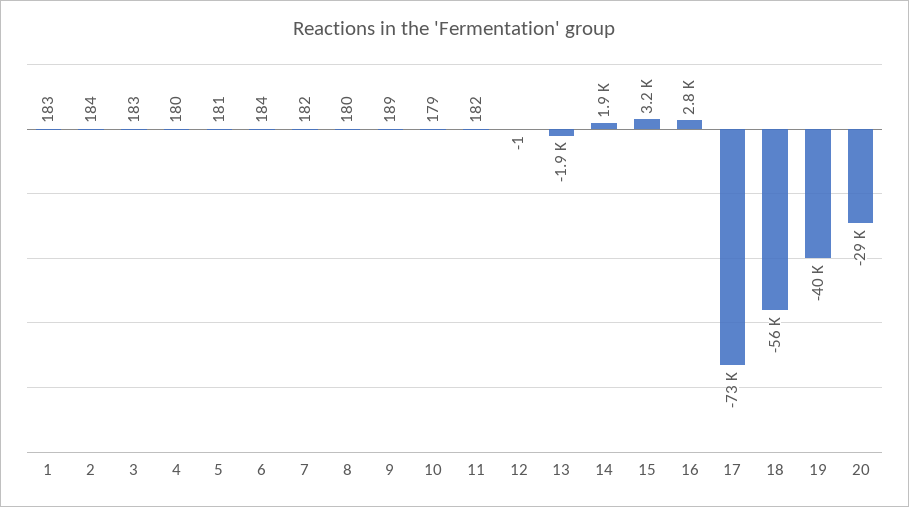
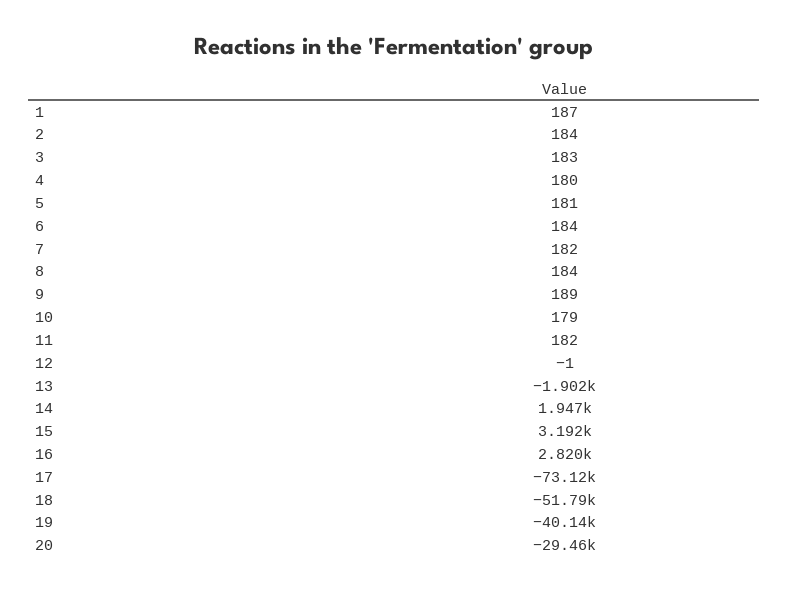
1: 183 -> 187
8: 180 -> 184
18: -56000 -> -51790

